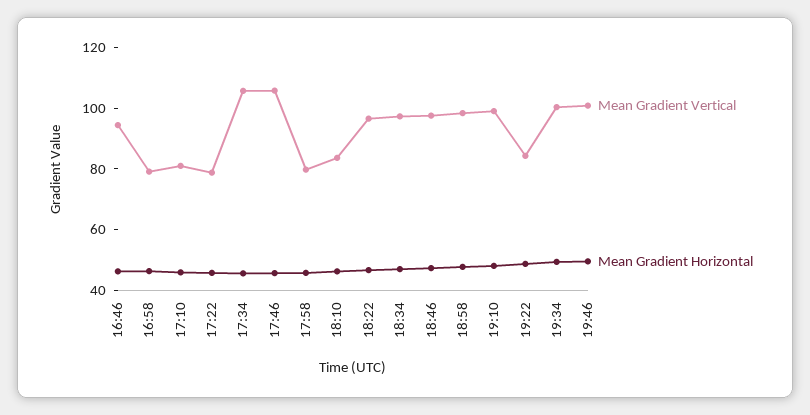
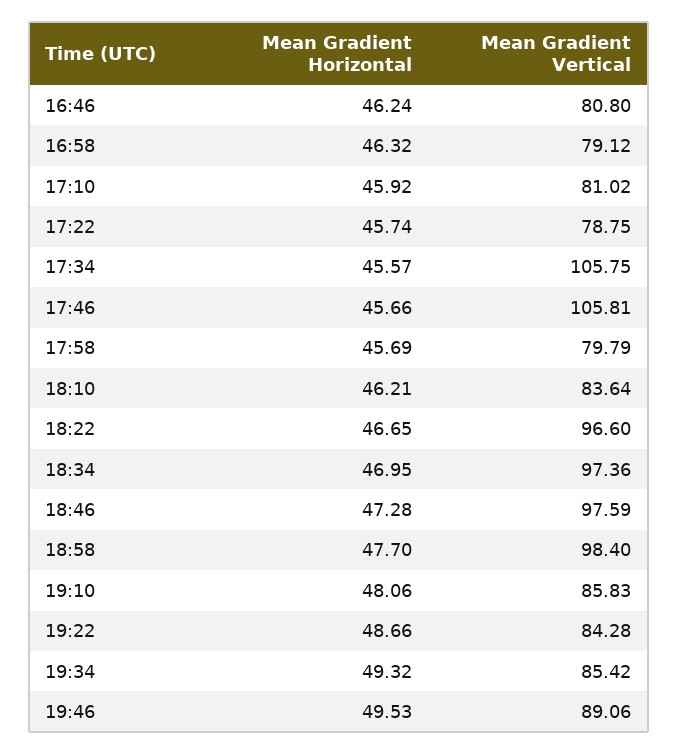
Mean Gradient Vertical, 16:46: 95 -> 80.8
Mean Gradient Vertical, 19:10: 100 -> 85.83
Mean Gradient Vertical, 19:34: 100 -> 85.42
Mean Gradient Vertical, 19:46: 100 -> 89.06

